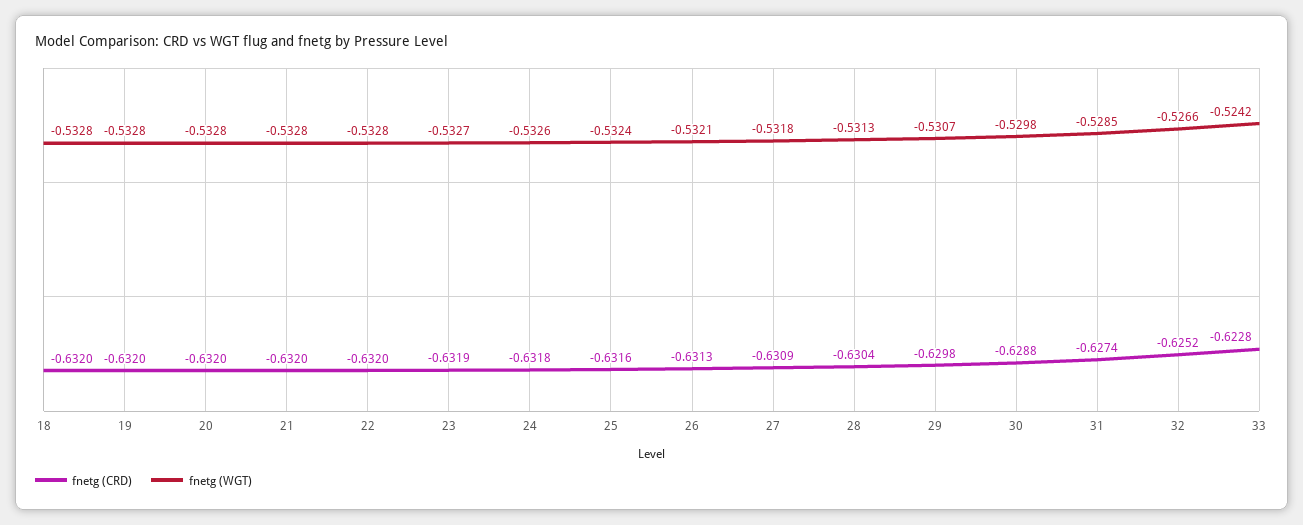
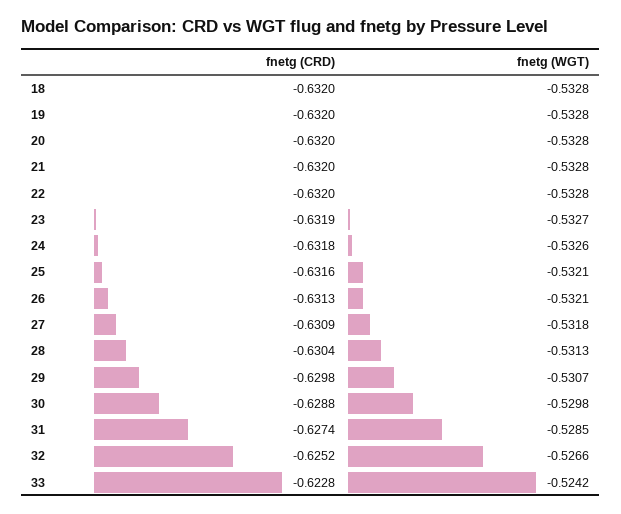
fnetg (WGT), 25: -0.5324 -> -0.5321

